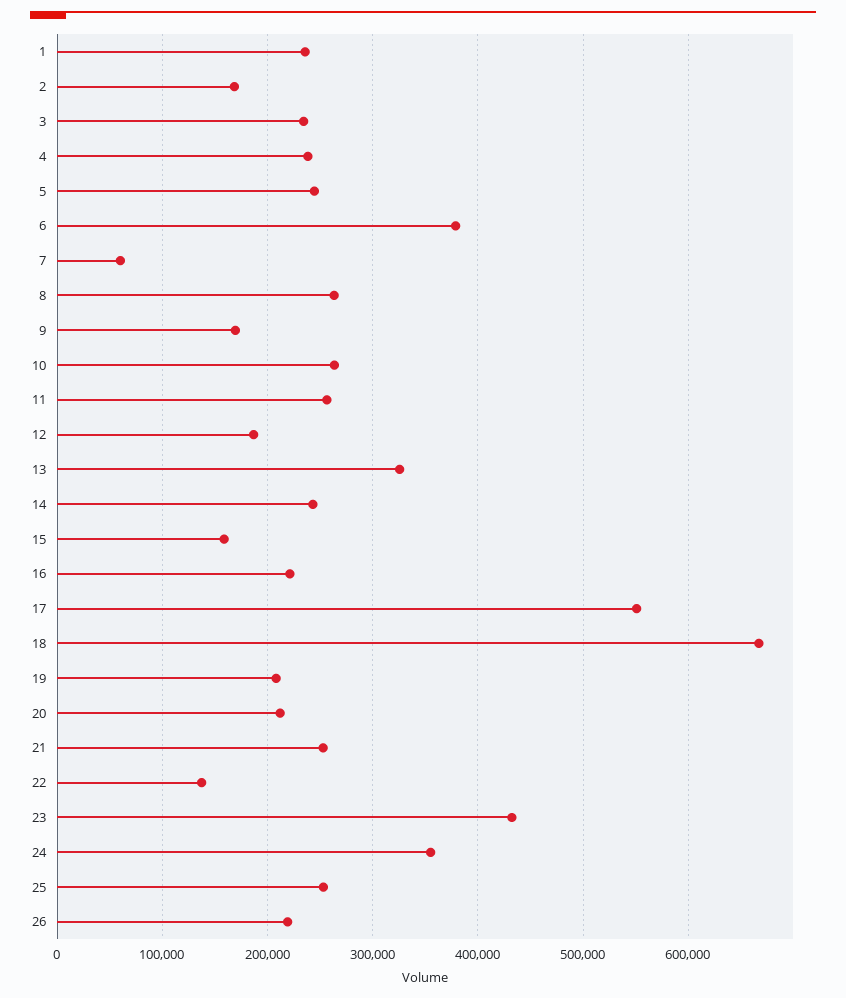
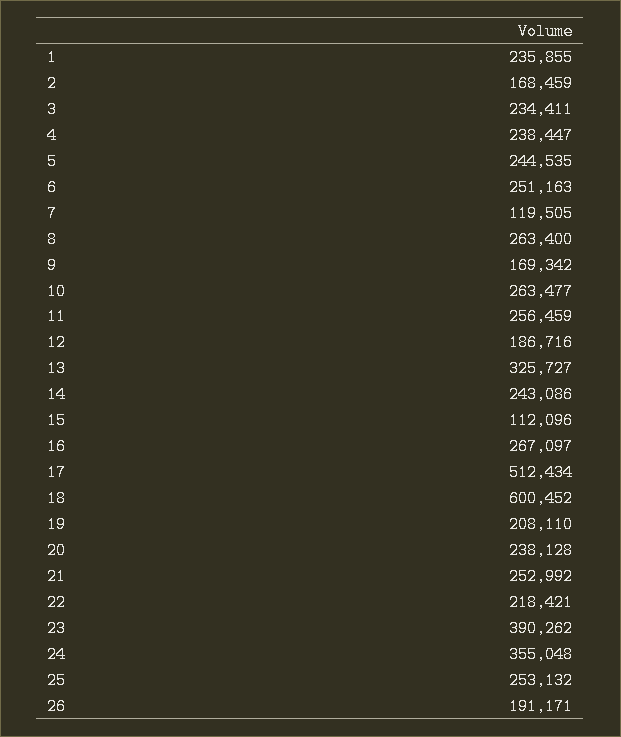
6: 380000 -> 251163
7: 60000 -> 119505
15: 160000 -> 112096
16: 220000 -> 267097
17: 550000 -> 512434
18: 670000 -> 600452
20: 210000 -> 238128
22: 140000 -> 218421
23: 430000 -> 390262
26: 220000 -> 191171

